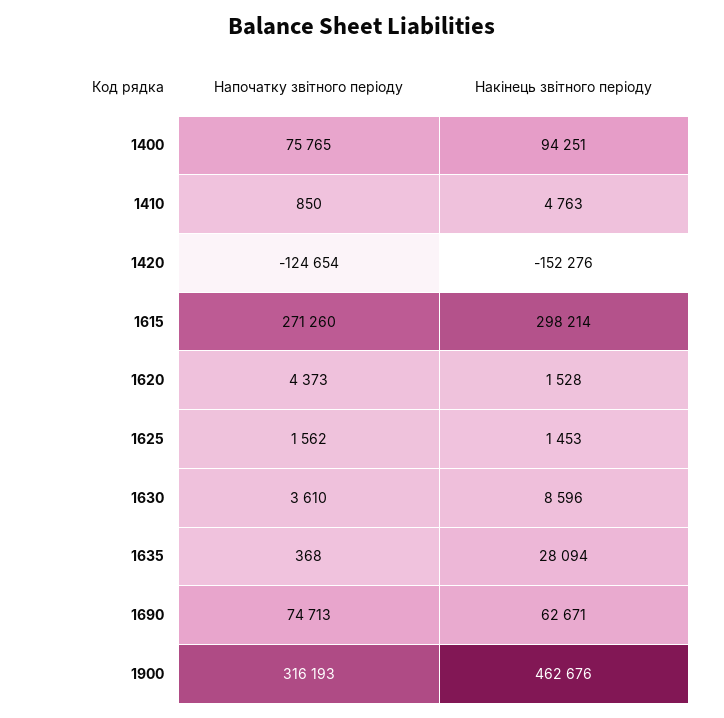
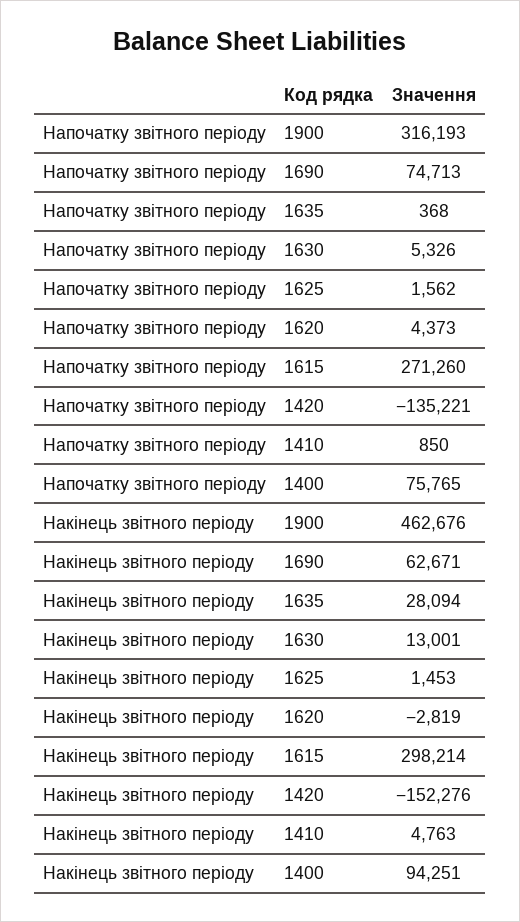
Напочатку звітного періоду, 1420: -124654 -> -135221
Накінець звітного періоду, 1620: 1528 -> -2819
Напочатку звітного періоду, 1630: 3610 -> 5326
Накінець звітного періоду, 1630: 8596 -> 13001

